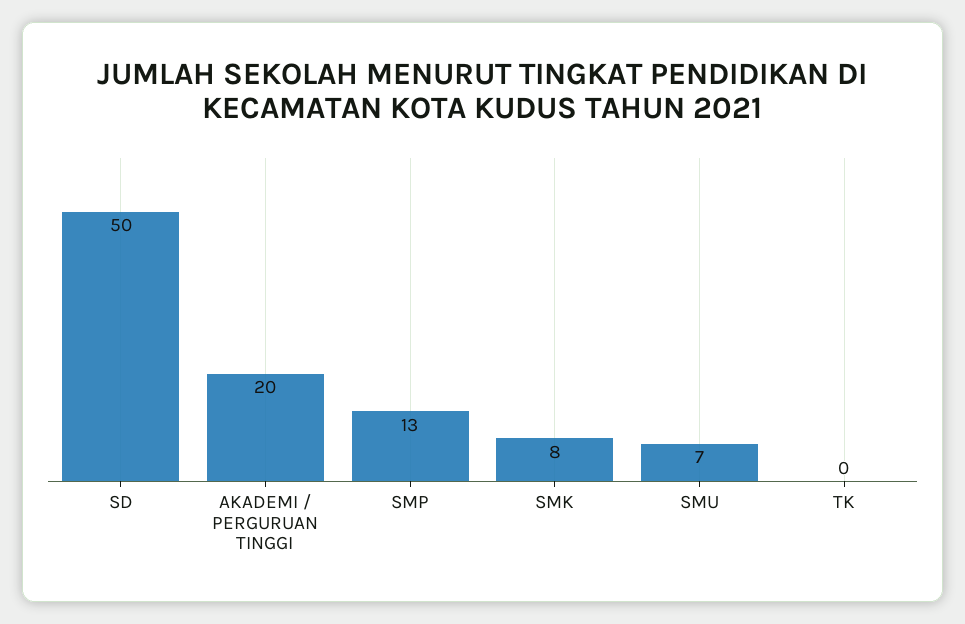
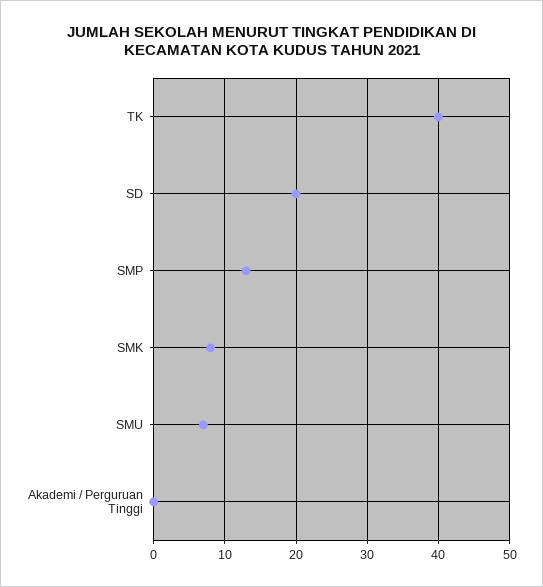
SD: 50 -> 20
AKADEMI / PERGURUAN TINGGI: 20 -> 0
TK: 0 -> 40

